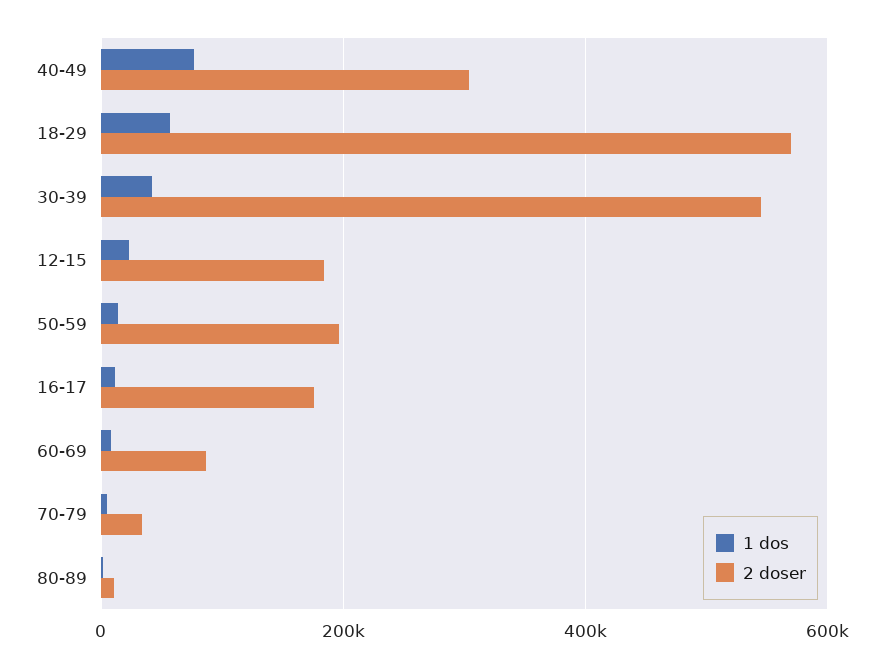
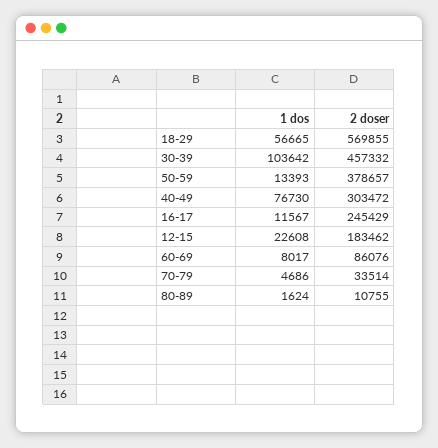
1 dos, 30-39: 40000 -> 103642
2 doser, 30-39: 540000 -> 457332
2 doser, 50-59: 200000 -> 378657
2 doser, 16-17: 180000 -> 245429

